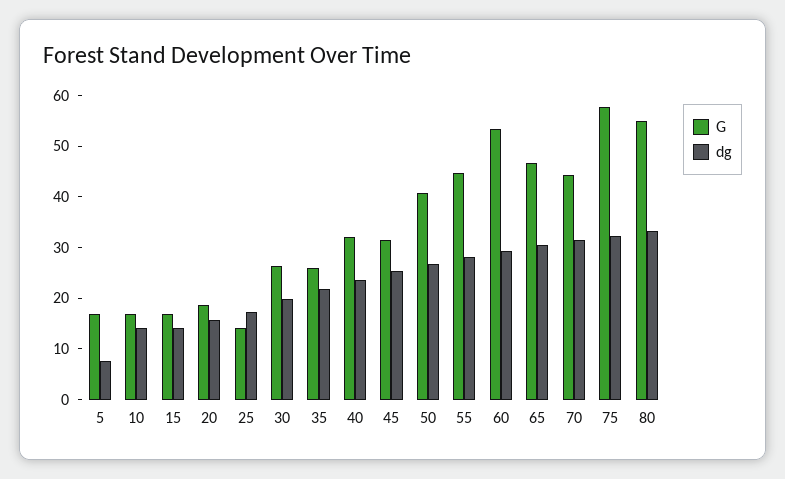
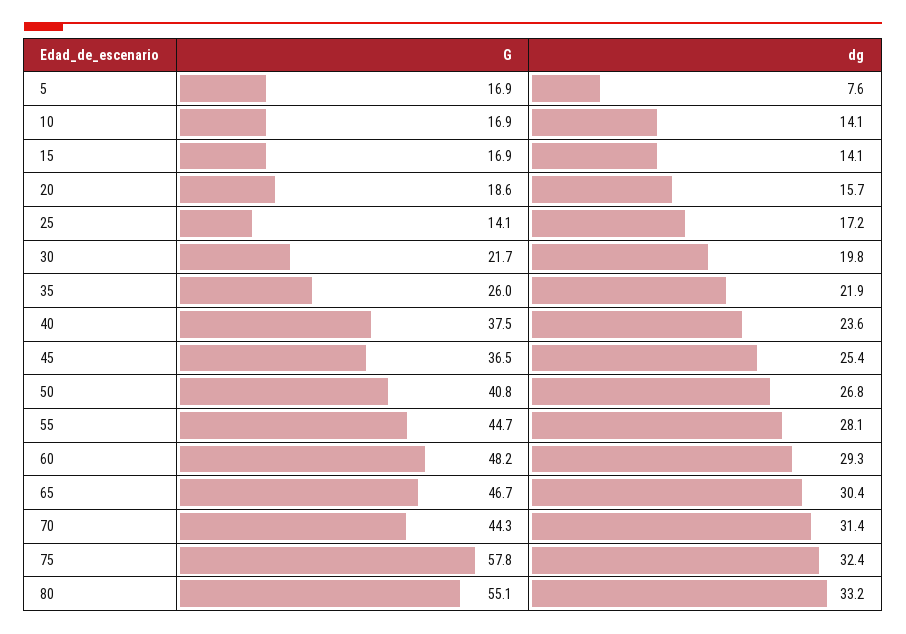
G, 30: 26 -> 21.7
G, 40: 32 -> 37.5
G, 45: 32 -> 36.5
G, 60: 54 -> 48.2

